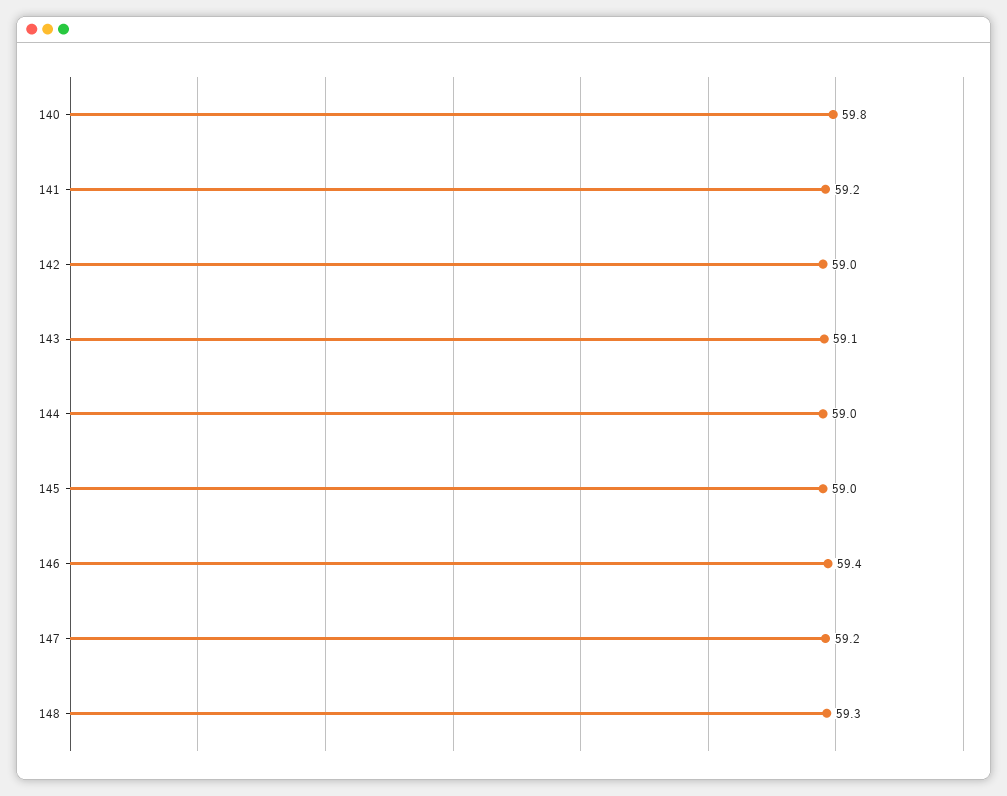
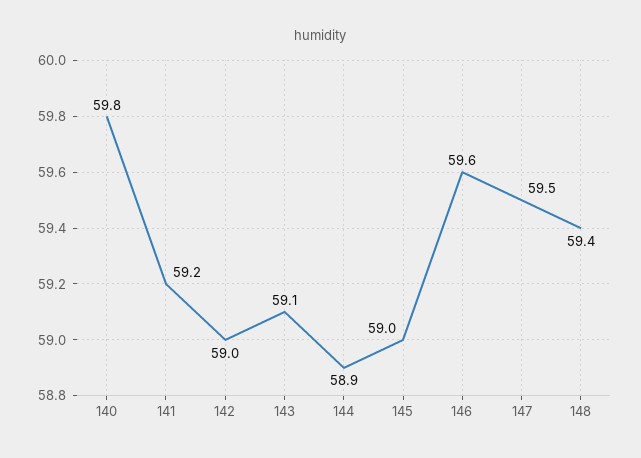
144: 59 -> 58.9
146: 59.4 -> 59.6
147: 59.2 -> 59.5
148: 59.3 -> 59.4

